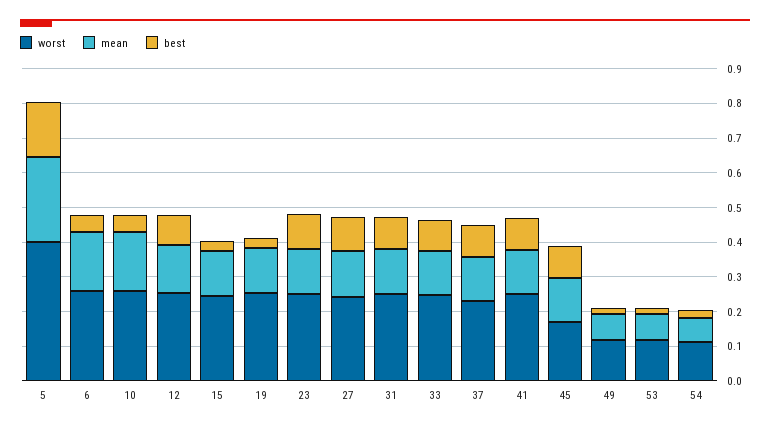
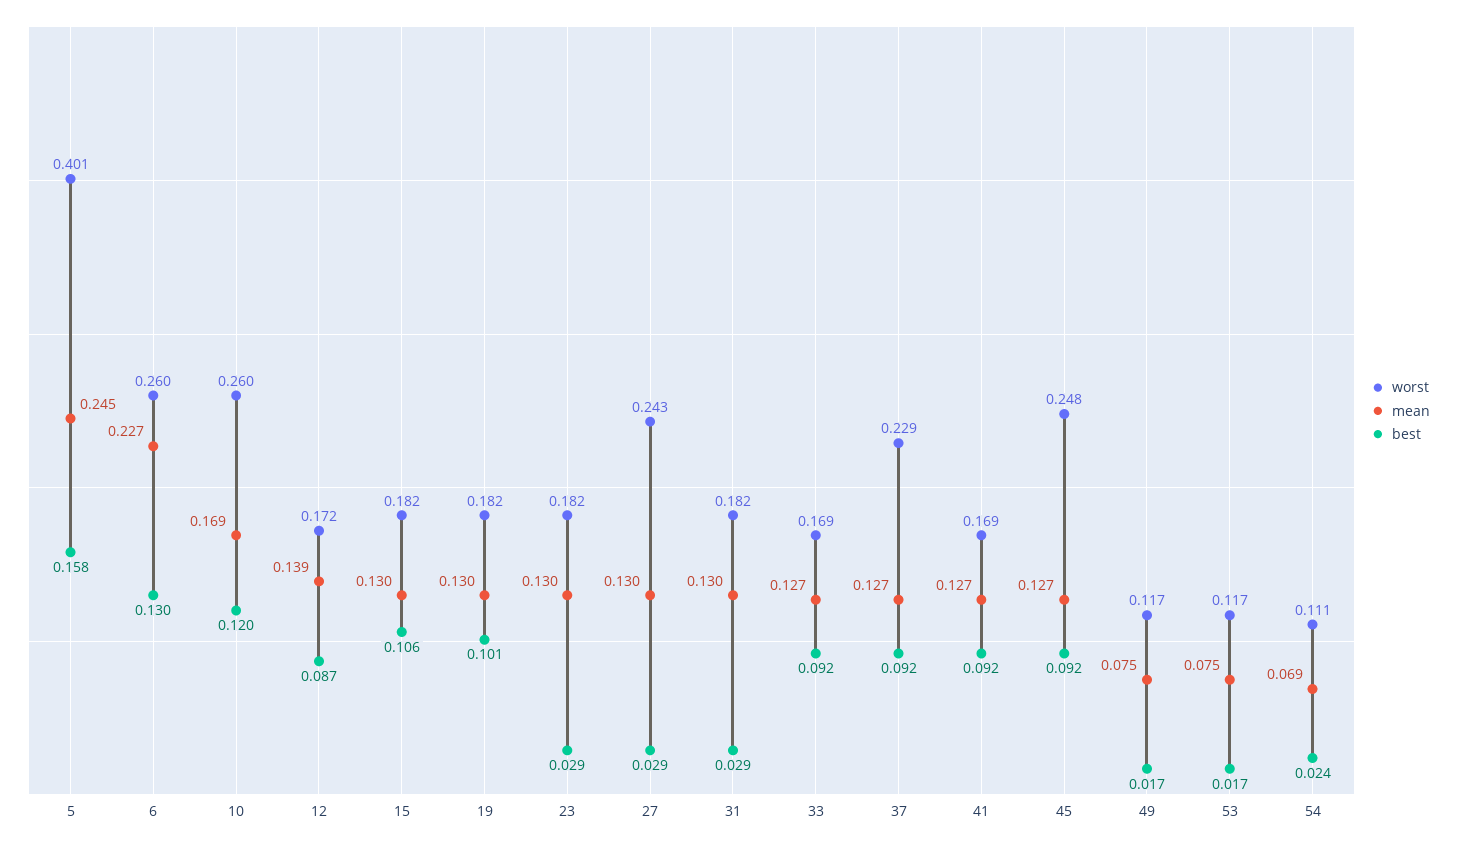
mean, 6: 0.175 -> 0.227
best, 6: 0.05 -> 0.13
best, 10: 0.05 -> 0.12
worst, 12: 0.25 -> 0.172
worst, 15: 0.25 -> 0.182
best, 15: 0.025 -> 0.106
worst, 19: 0.25 -> 0.182
best, 19: 0.025 -> 0.101
worst, 23: 0.25 -> 0.182
best, 23: 0.1 -> 0.029
best, 27: 0.1 -> 0.029
worst, 31: 0.25 -> 0.182
best, 31: 0.1 -> 0.029
worst, 33: 0.25 -> 0.169
worst, 41: 0.25 -> 0.169
worst, 45: 0.175 -> 0.248

